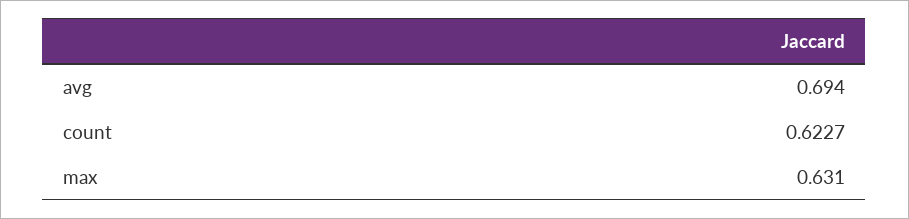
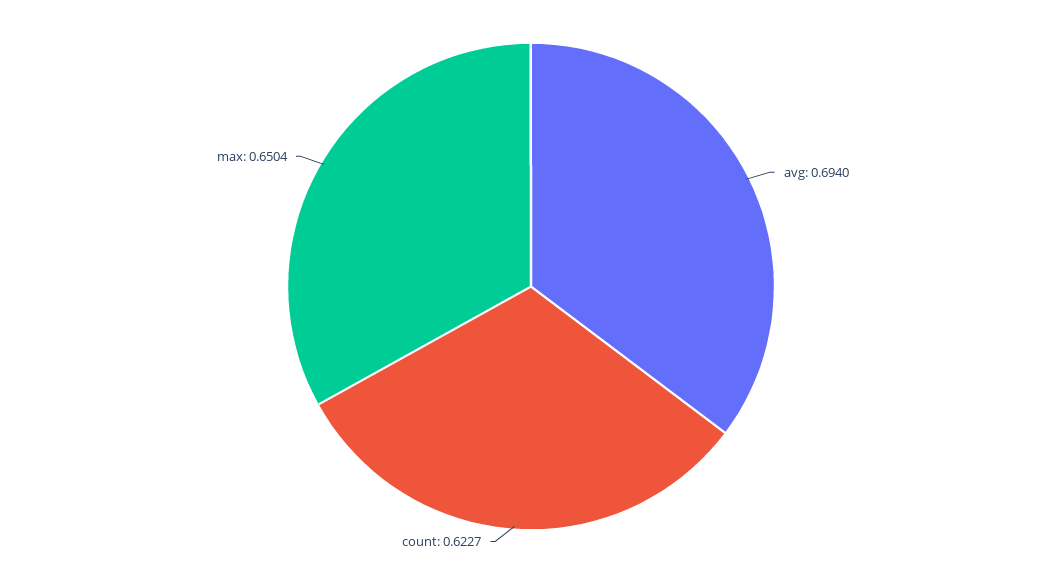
max: 0.631 -> 0.6504

